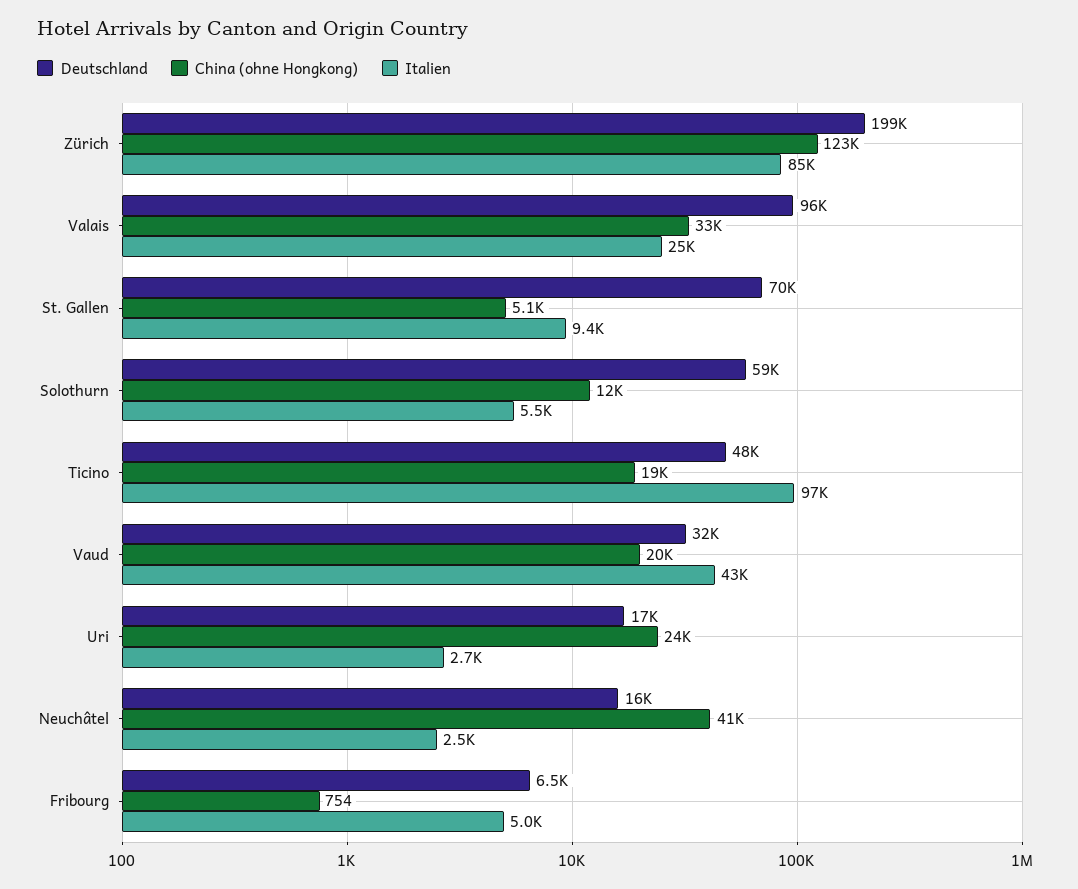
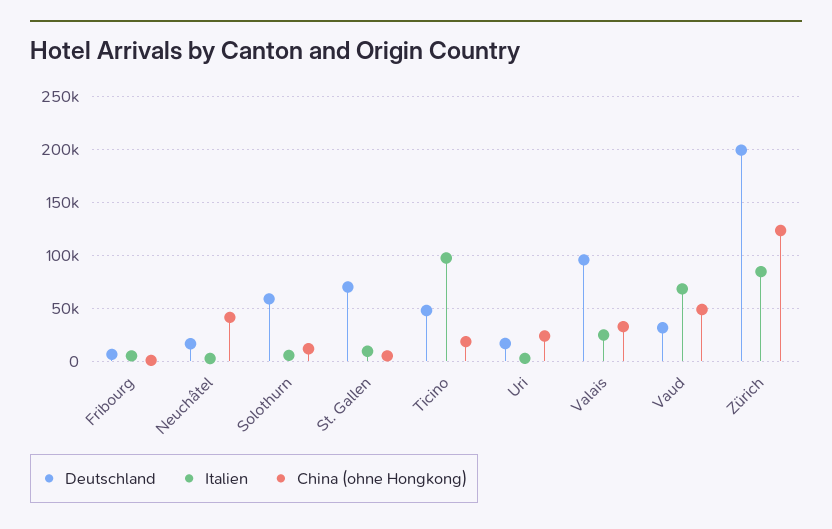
China (ohne Hongkong), Vaud: 20000 -> 50000
Italien, Vaud: 43000 -> 70000

